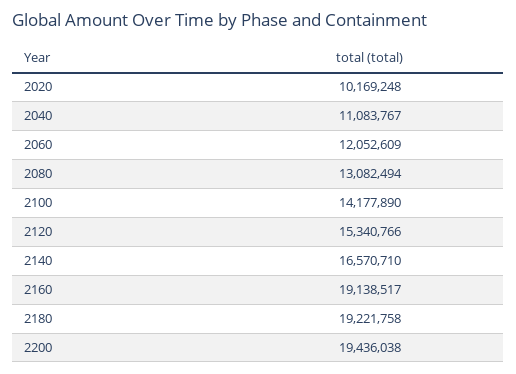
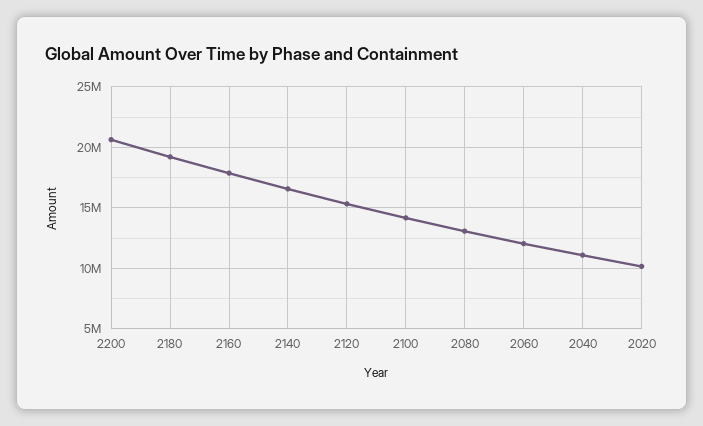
2160: 19138517 -> 18000000
2200: 19436038 -> 20500000

